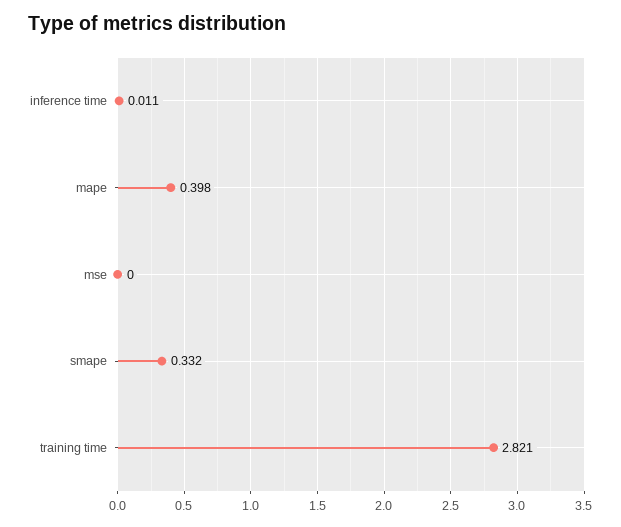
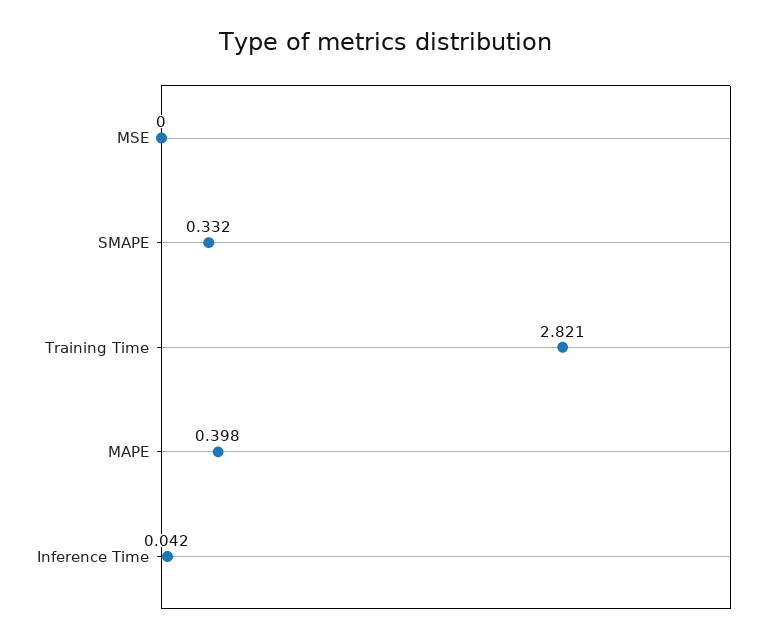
inference time: 0.011 -> 0.042

